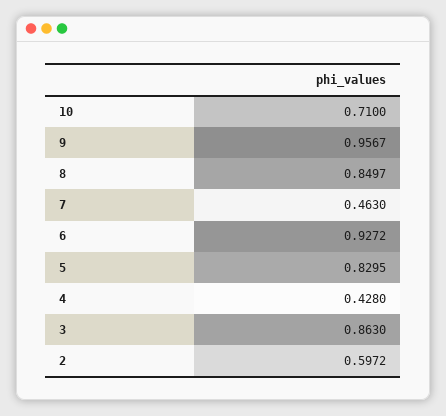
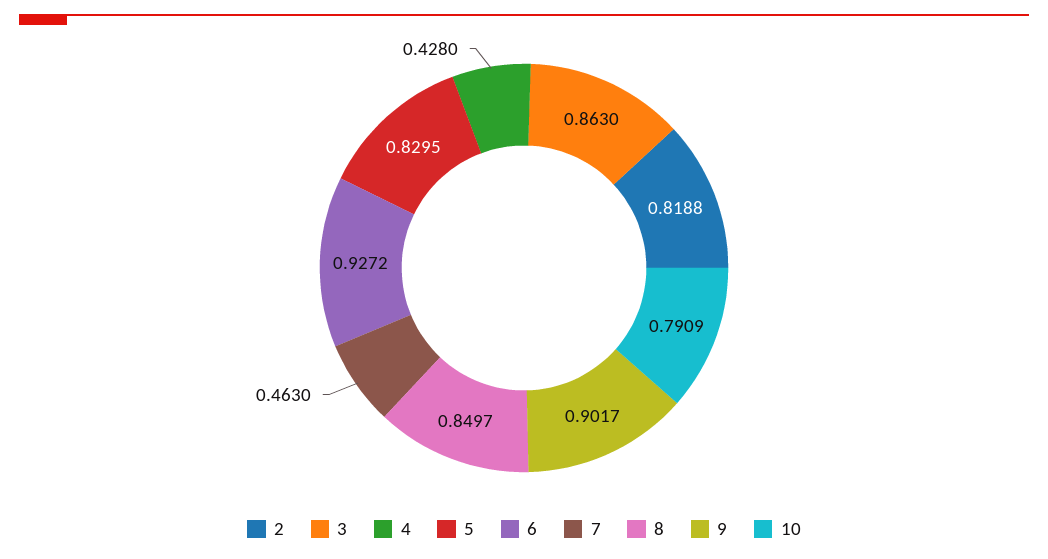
10: 0.71 -> 0.7909
9: 0.9567 -> 0.9017
2: 0.5972 -> 0.8188

